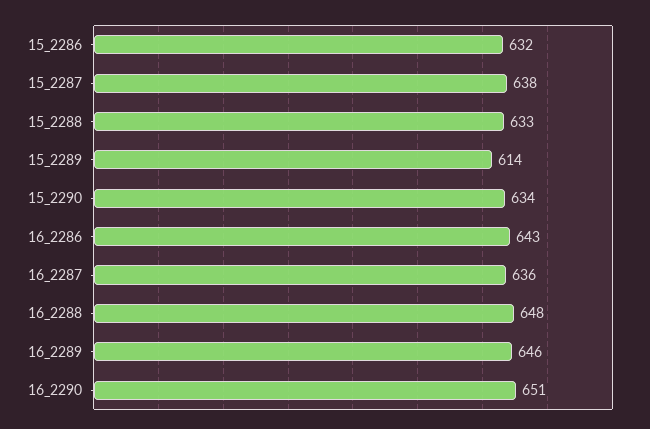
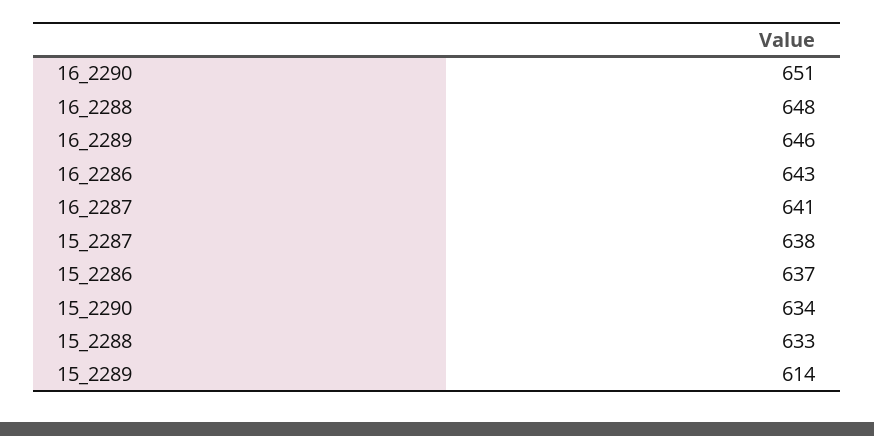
15_2286: 632 -> 637
16_2287: 636 -> 641

